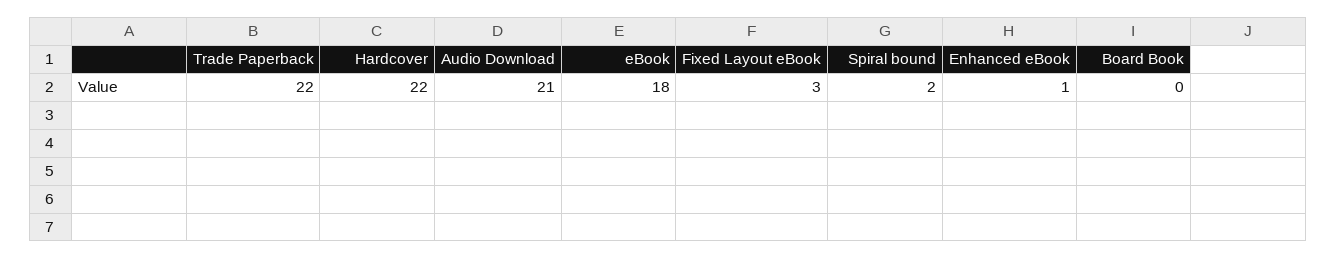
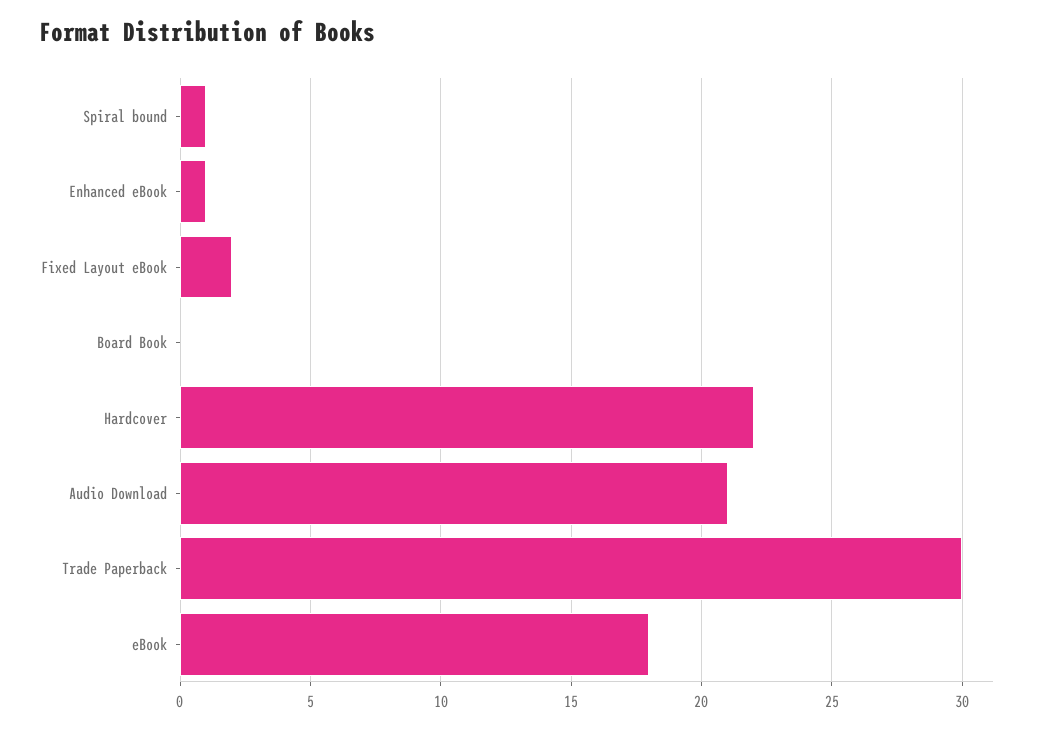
Trade Paperback: 22 -> 30
Fixed Layout eBook: 3 -> 2
Spiral bound: 2 -> 1

